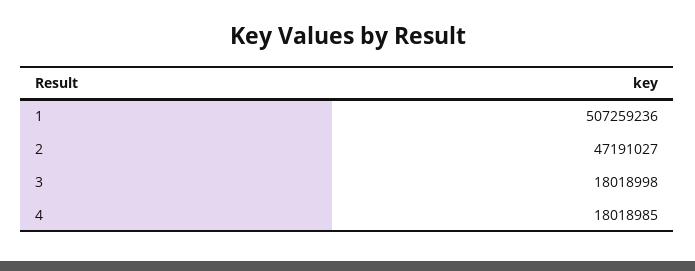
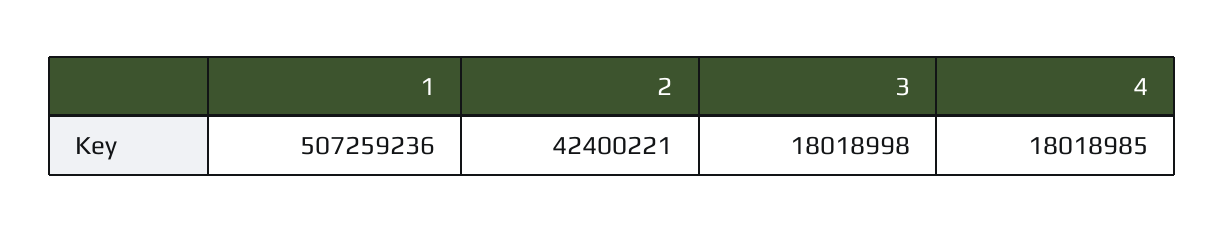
2: 47191027 -> 42400221

